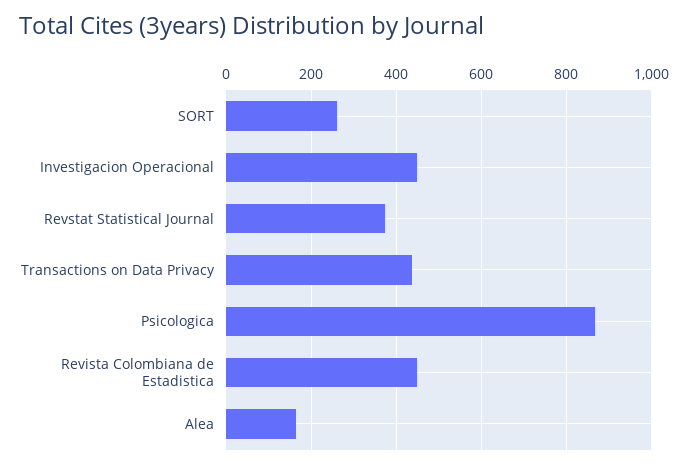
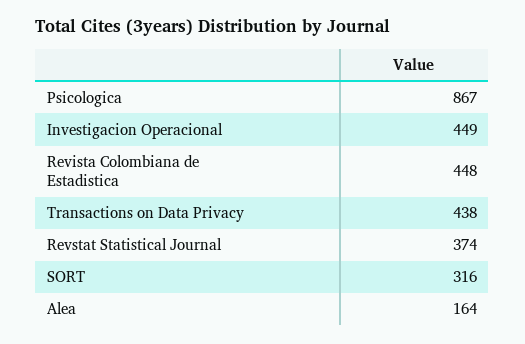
SORT: 260 -> 316

